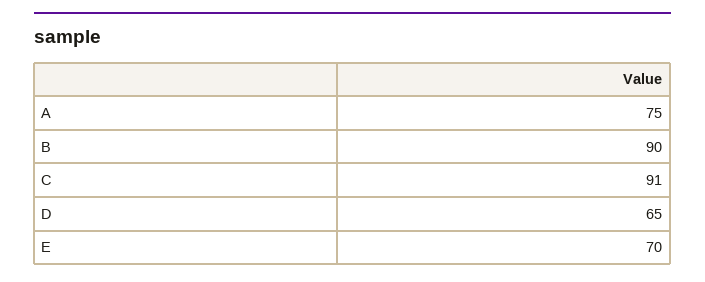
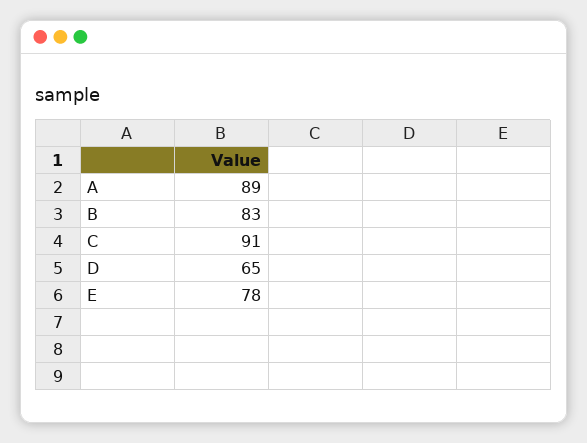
A: 75 -> 89
B: 90 -> 83
E: 70 -> 78

